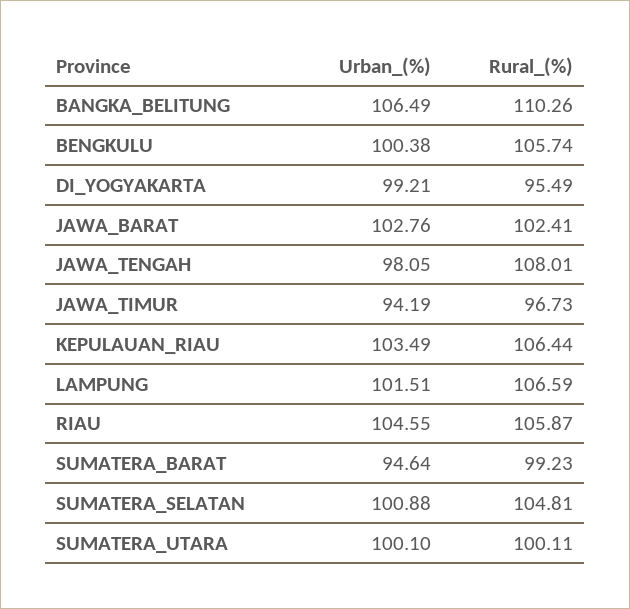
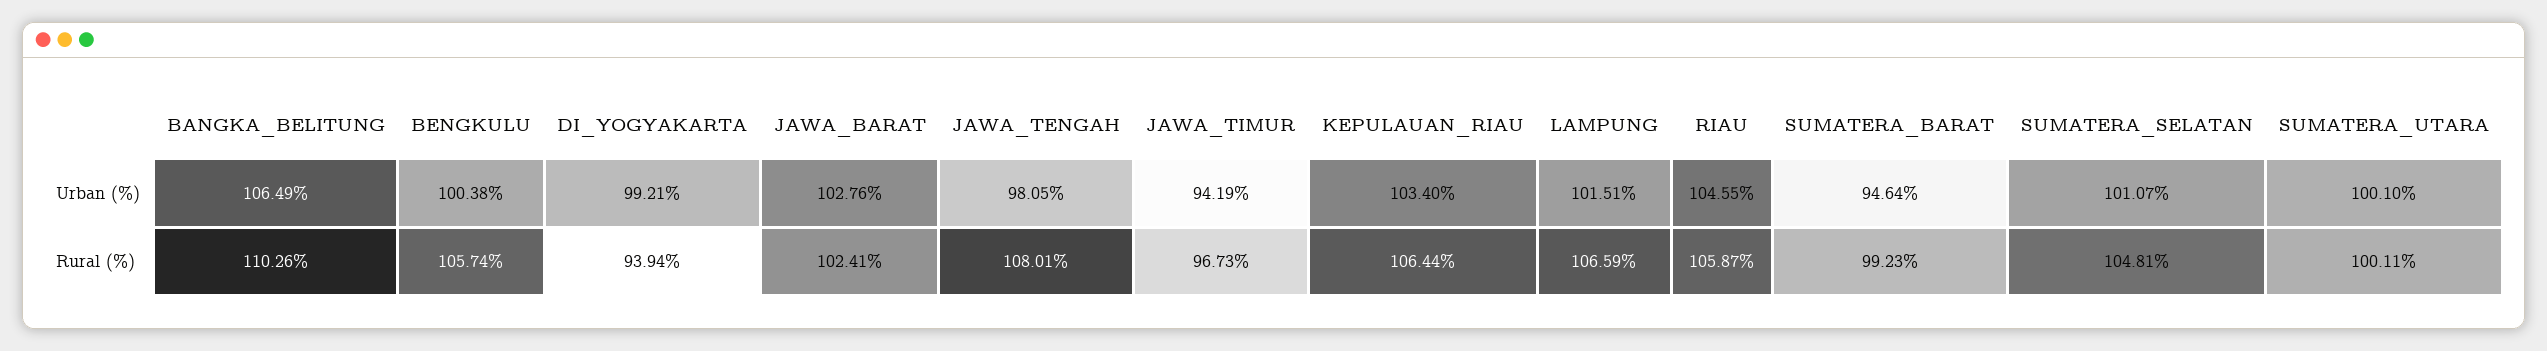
Rural_(%), DI_YOGYAKARTA: 95.49 -> 93.94
Urban_(%), KEPULAUAN_RIAU: 103.49 -> 103.4
Urban_(%), SUMATERA_SELATAN: 100.88 -> 101.07

